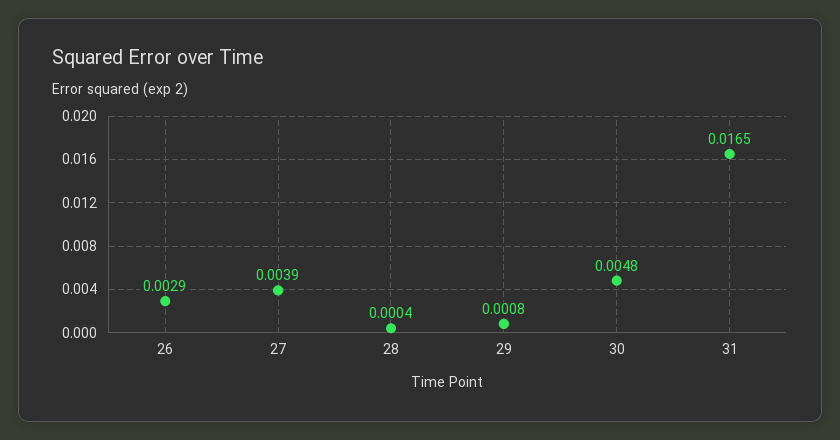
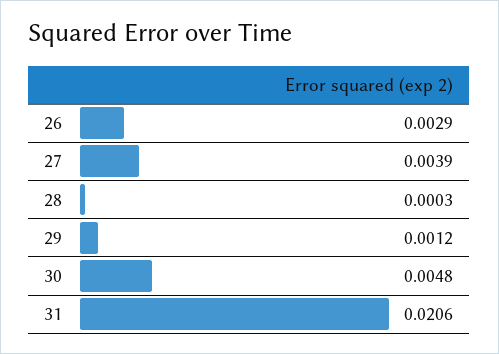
28: 0.0004 -> 0.0003
29: 0.0008 -> 0.0012
31: 0.0165 -> 0.0206

